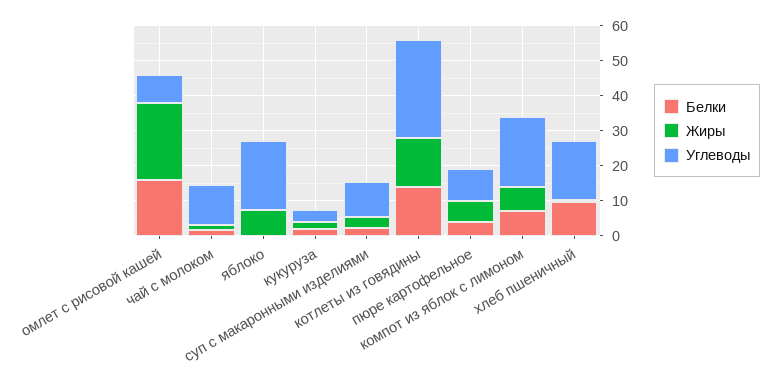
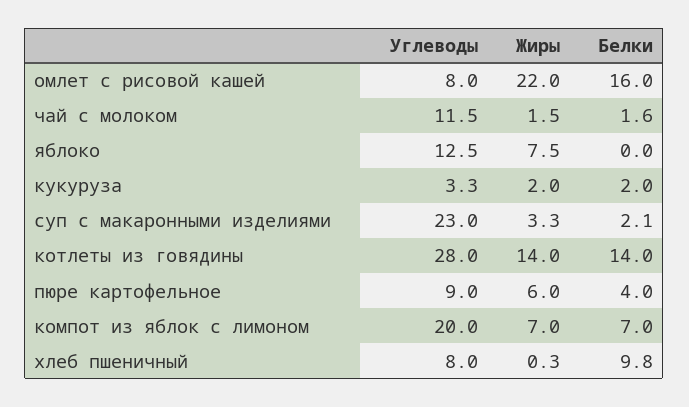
Углеводы, яблоко: 20 -> 12.5
Углеводы, суп с макаронными изделиями: 10 -> 23
Углеводы, хлеб пшеничный: 17.5 -> 8

